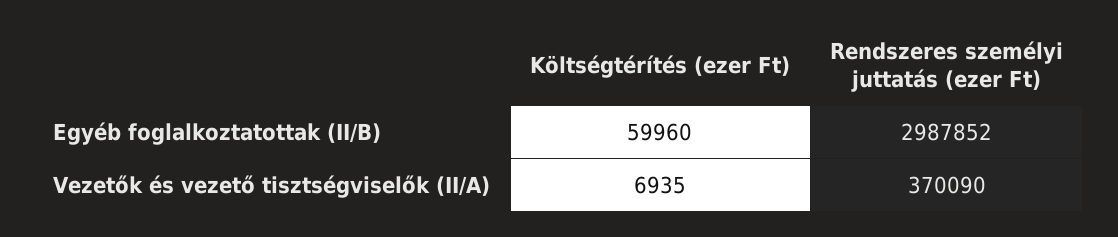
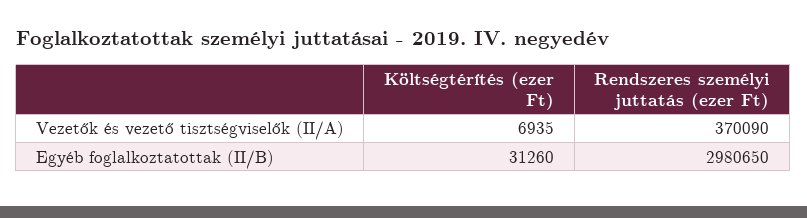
Költségtérítés (ezer Ft), Egyéb foglalkoztatottak (II/B): 59960 -> 31260
Rendszeres személyi juttatás (ezer Ft), Egyéb foglalkoztatottak (II/B): 2987852 -> 2980650

